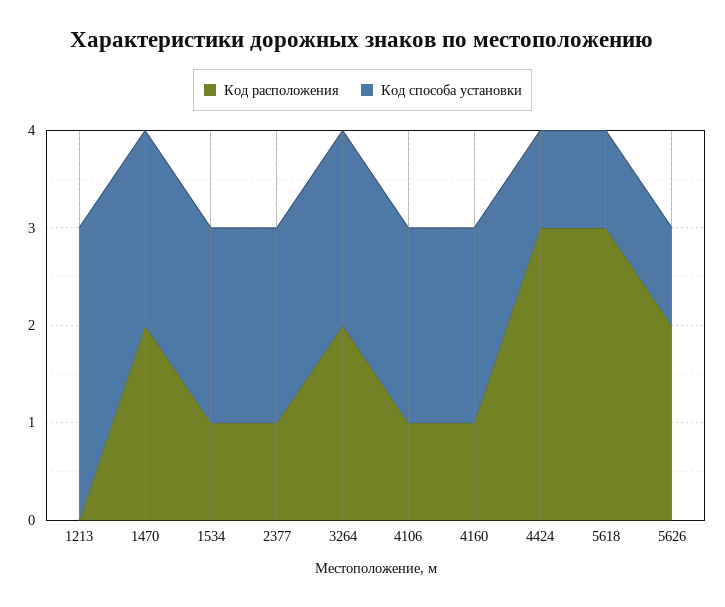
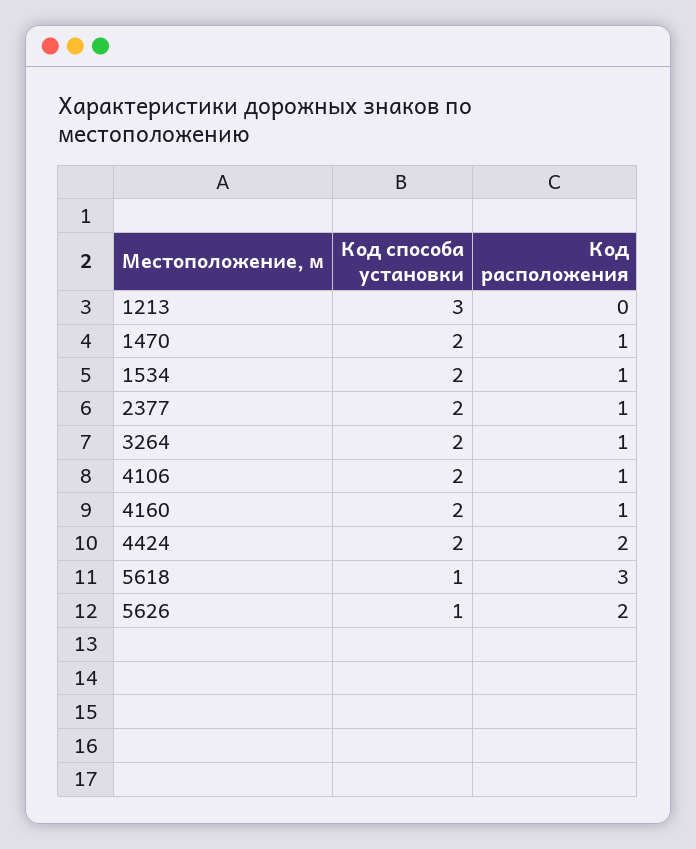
Код расположения, 1470: 2 -> 1
Код расположения, 3264: 2 -> 1
Код расположения, 4424: 3 -> 2
Код способа установки, 4424: 1 -> 2

